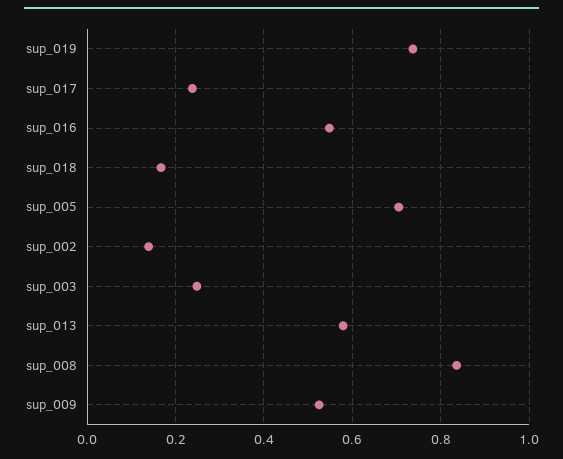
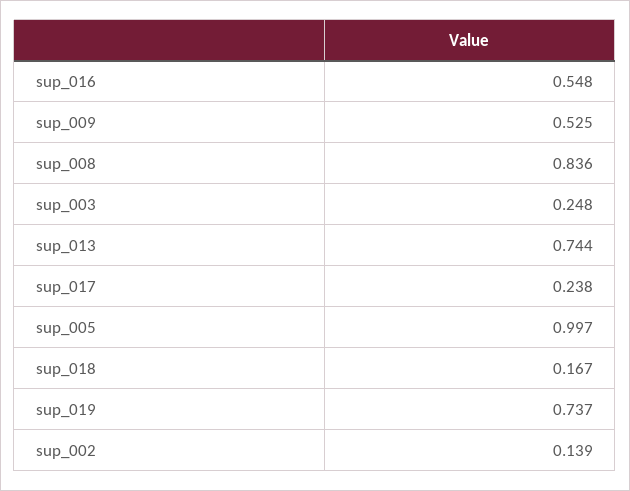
sup_005: 0.7 -> 0.997
sup_013: 0.58 -> 0.744

